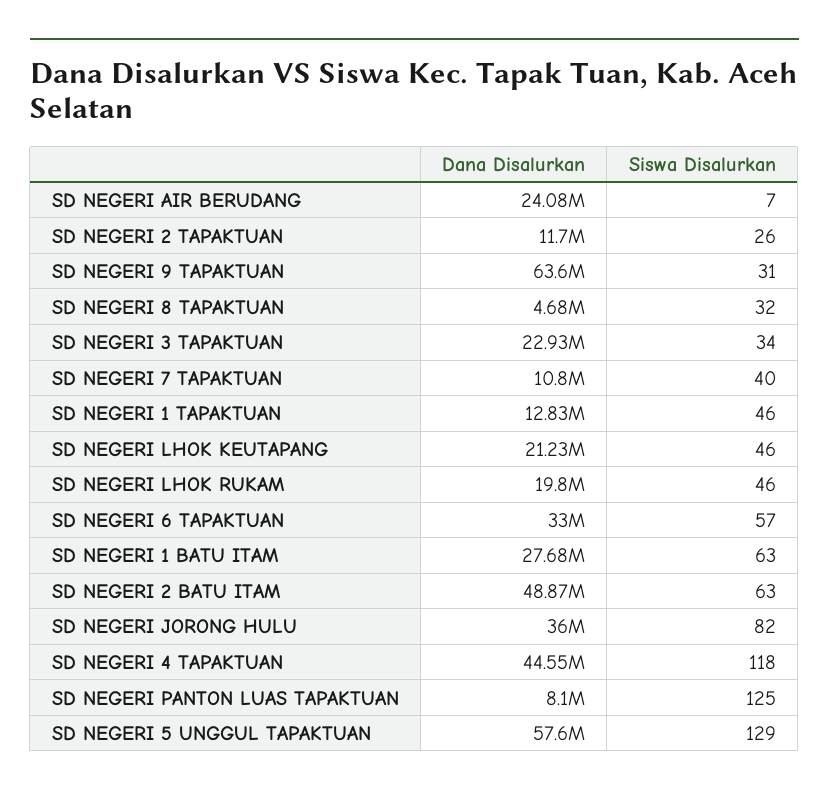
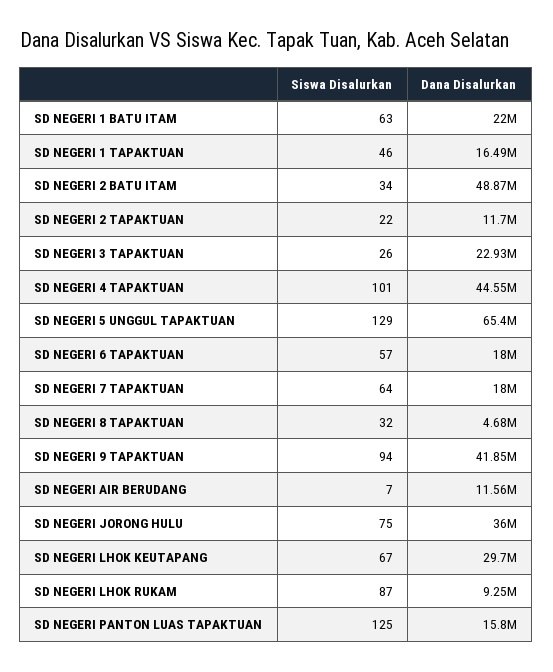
Dana Disalurkan, SD NEGERI AIR BERUDANG: 24080000 -> 11560000
Siswa Disalurkan, SD NEGERI 2 TAPAKTUAN: 26 -> 22
Dana Disalurkan, SD NEGERI 9 TAPAKTUAN: 63600000 -> 41850000
Siswa Disalurkan, SD NEGERI 9 TAPAKTUAN: 31 -> 94
Siswa Disalurkan, SD NEGERI 3 TAPAKTUAN: 34 -> 26
Dana Disalurkan, SD NEGERI 7 TAPAKTUAN: 10800000 -> 18000000
Siswa Disalurkan, SD NEGERI 7 TAPAKTUAN: 40 -> 64
Dana Disalurkan, SD NEGERI 1 TAPAKTUAN: 12830000 -> 16490000
Dana Disalurkan, SD NEGERI LHOK KEUTAPANG: 21230000 -> 29700000
Siswa Disalurkan, SD NEGERI LHOK KEUTAPANG: 46 -> 67
Dana Disalurkan, SD NEGERI LHOK RUKAM: 19800000 -> 9250000
Siswa Disalurkan, SD NEGERI LHOK RUKAM: 46 -> 87
Dana Disalurkan, SD NEGERI 6 TAPAKTUAN: 33000000 -> 18000000
Dana Disalurkan, SD NEGERI 1 BATU ITAM: 27680000 -> 22000000
Siswa Disalurkan, SD NEGERI 2 BATU ITAM: 63 -> 34
Siswa Disalurkan, SD NEGERI JORONG HULU: 82 -> 75
Siswa Disalurkan, SD NEGERI 4 TAPAKTUAN: 118 -> 101
Dana Disalurkan, SD NEGERI PANTON LUAS TAPAKTUAN: 8100000 -> 15800000
Dana Disalurkan, SD NEGERI 5 UNGGUL TAPAKTUAN: 57600000 -> 65400000

